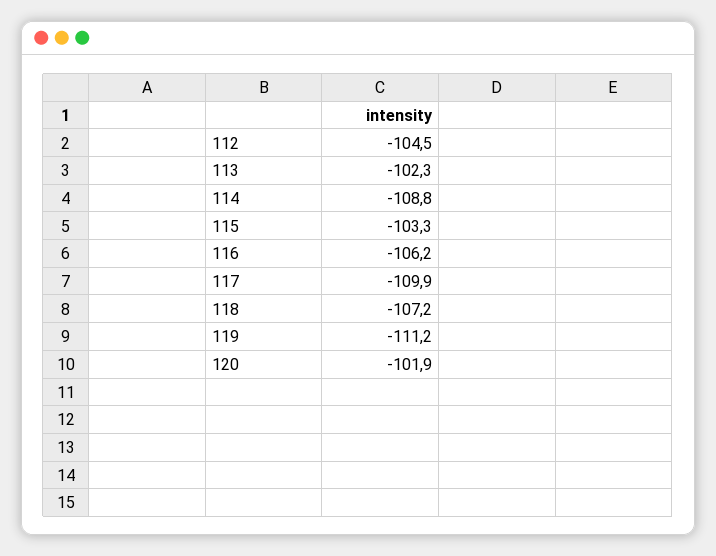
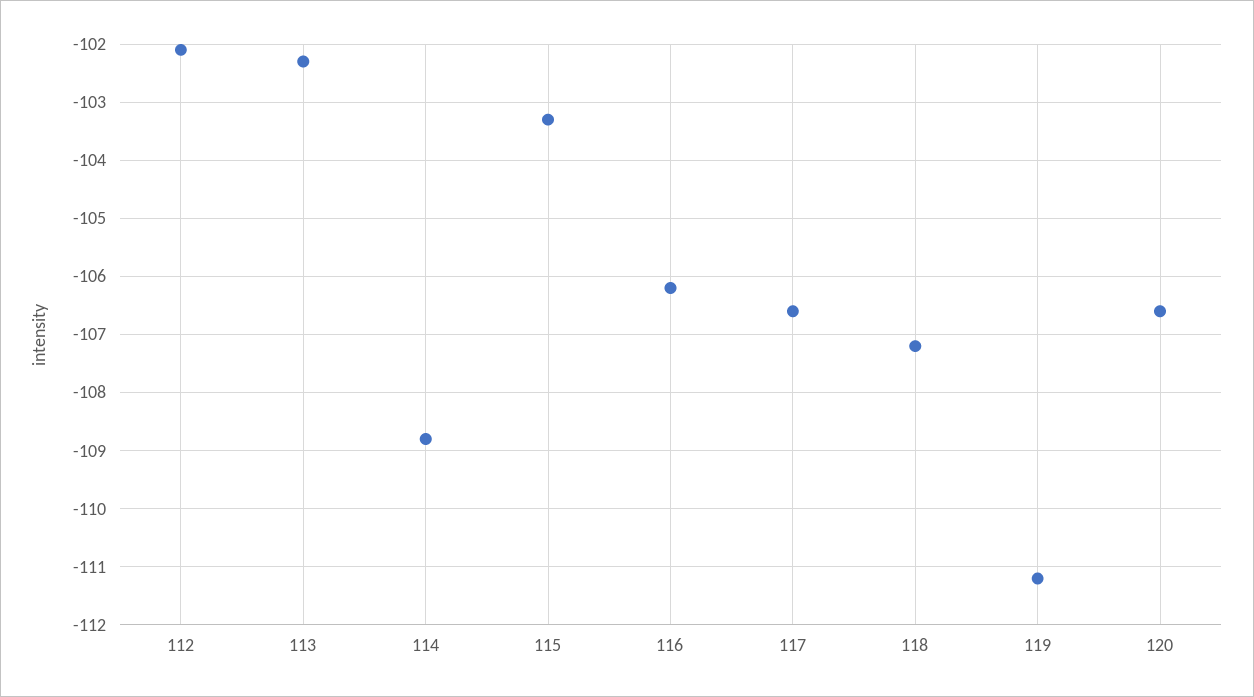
112: -104.5 -> -102
117: -109.9 -> -106.5
120: -101.9 -> -106.5

